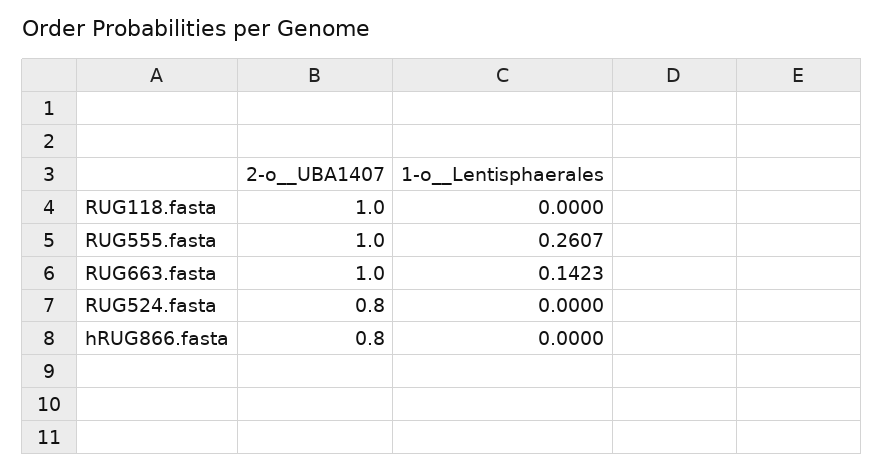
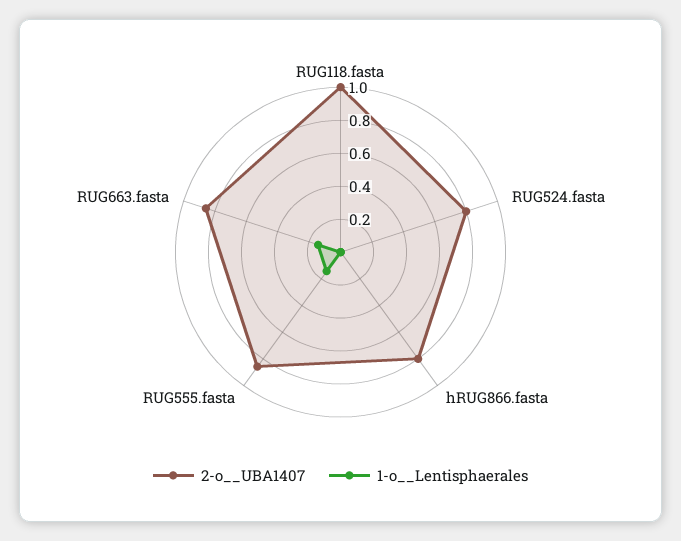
2-o__UBA1407, RUG555.fasta: 1 -> 0.85
1-o__Lentisphaerales, RUG555.fasta: 0.2607 -> 0.15
2-o__UBA1407, RUG663.fasta: 1 -> 0.85

